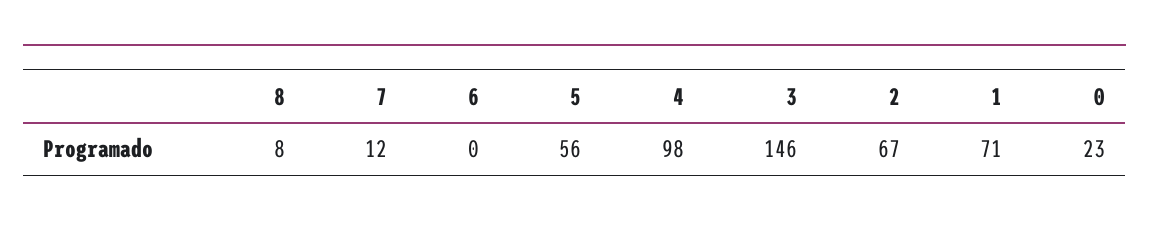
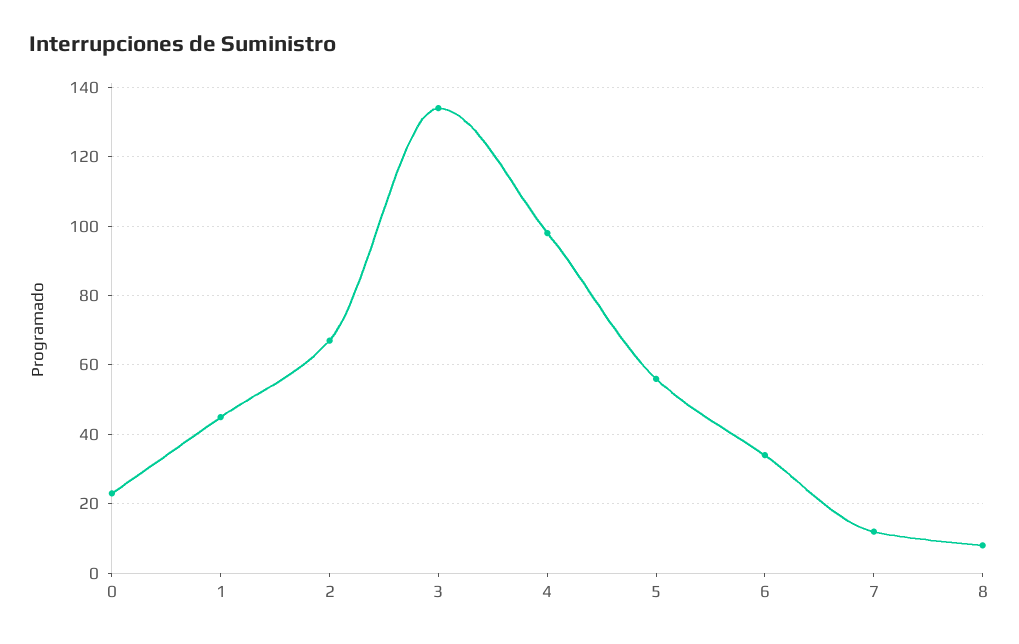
6: 0 -> 35
3: 146 -> 135
1: 71 -> 45

